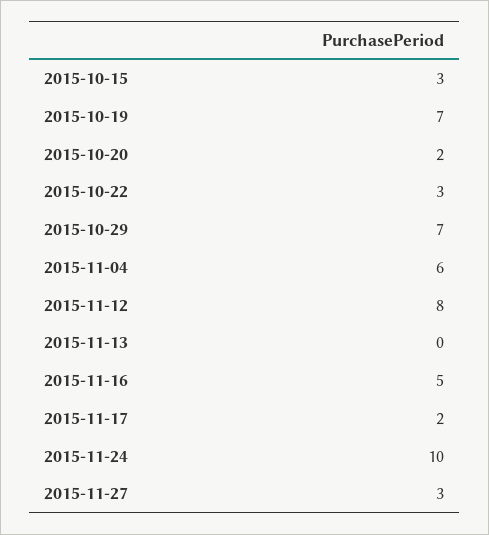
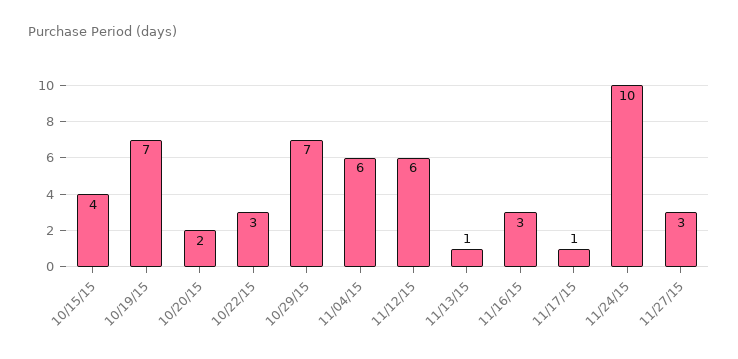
2015-10-15: 3 -> 4
2015-11-12: 8 -> 6
2015-11-13: 0 -> 1
2015-11-16: 5 -> 3
2015-11-17: 2 -> 1

